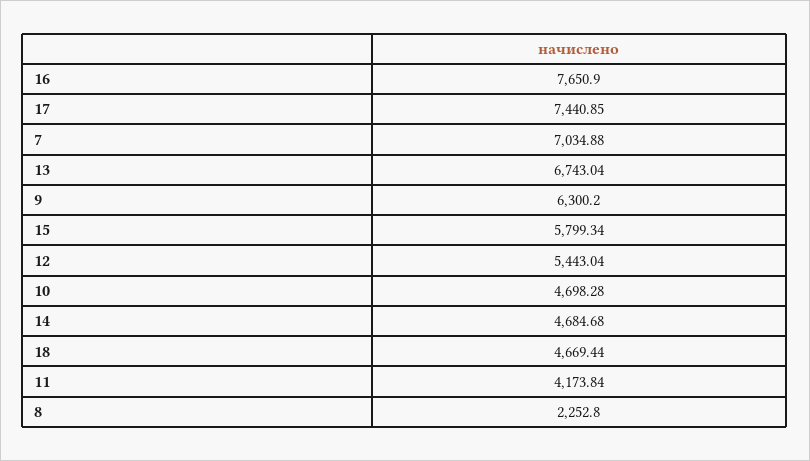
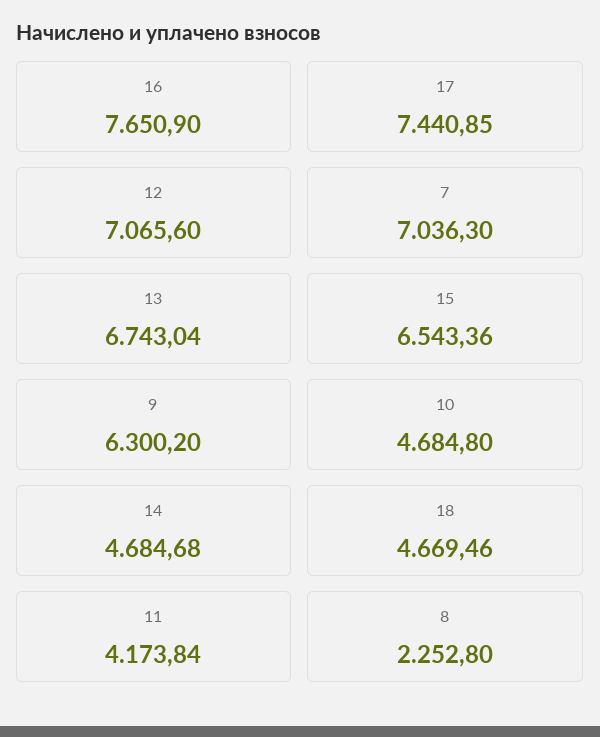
7: 7034.88 -> 7036.3
15: 5799.34 -> 6543.36
12: 5443.04 -> 7065.6
10: 4698.28 -> 4684.8
18: 4669.44 -> 4669.46

